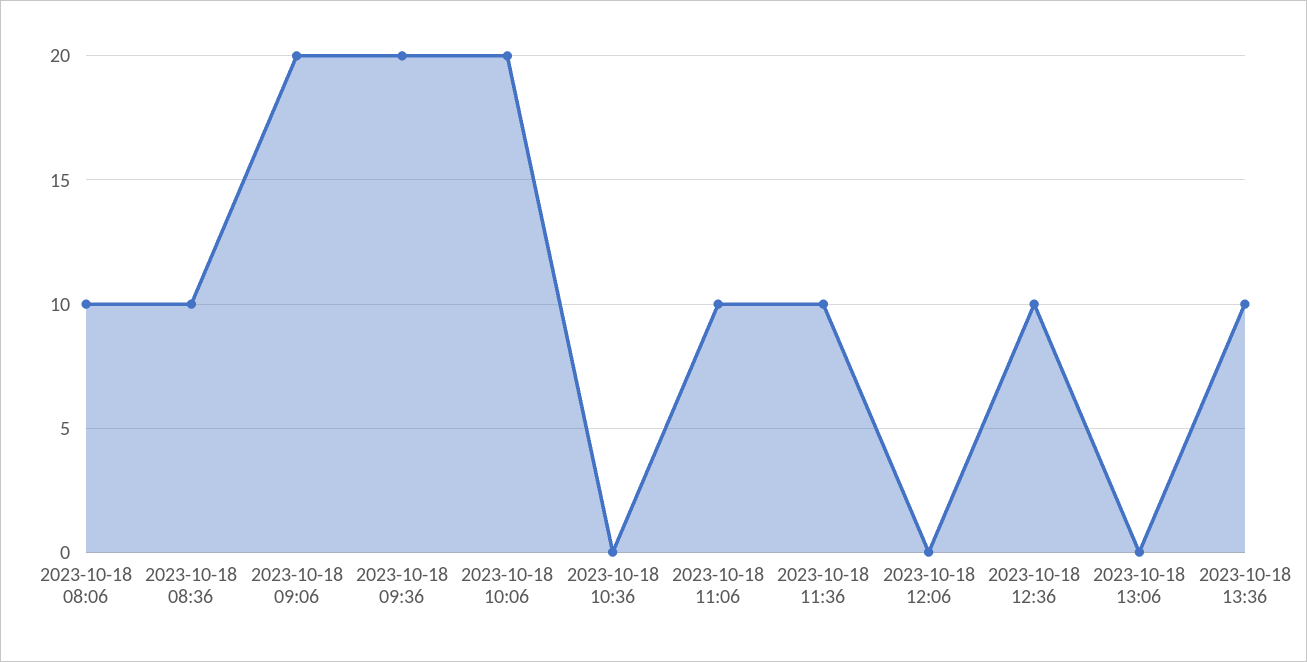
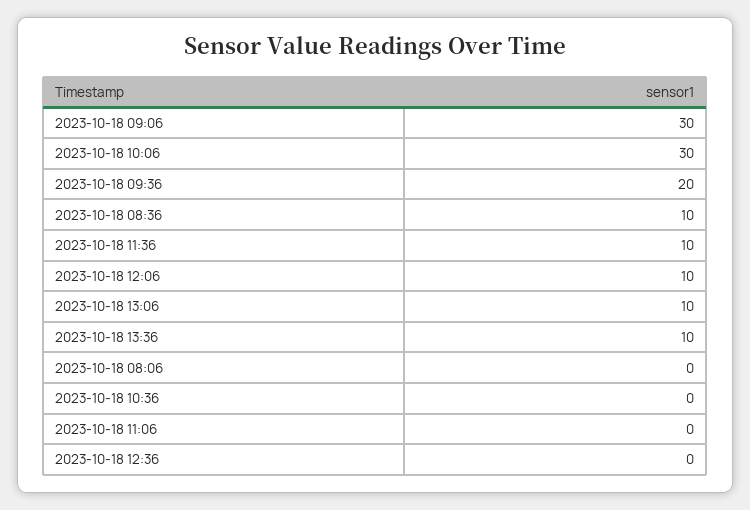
2023-10-18 08:06: 10 -> 0
2023-10-18 09:06: 20 -> 30
2023-10-18 10:06: 20 -> 30
2023-10-18 11:06: 10 -> 0
2023-10-18 12:06: 0 -> 10
2023-10-18 12:36: 10 -> 0
2023-10-18 13:06: 0 -> 10

